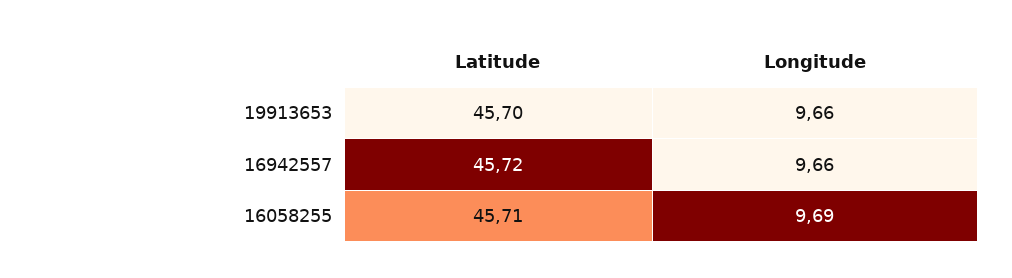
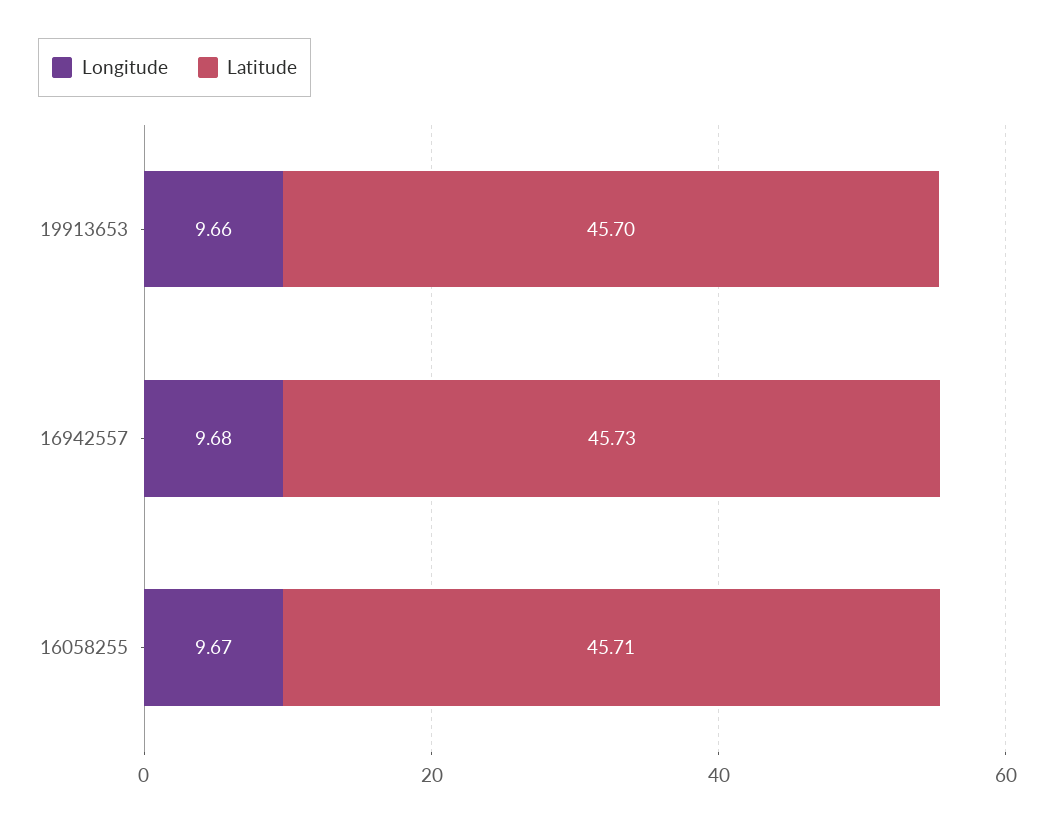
Latitude, 16942557: 45.72 -> 45.73
Longitude, 16942557: 9.66 -> 9.68
Longitude, 16058255: 9.69 -> 9.67

